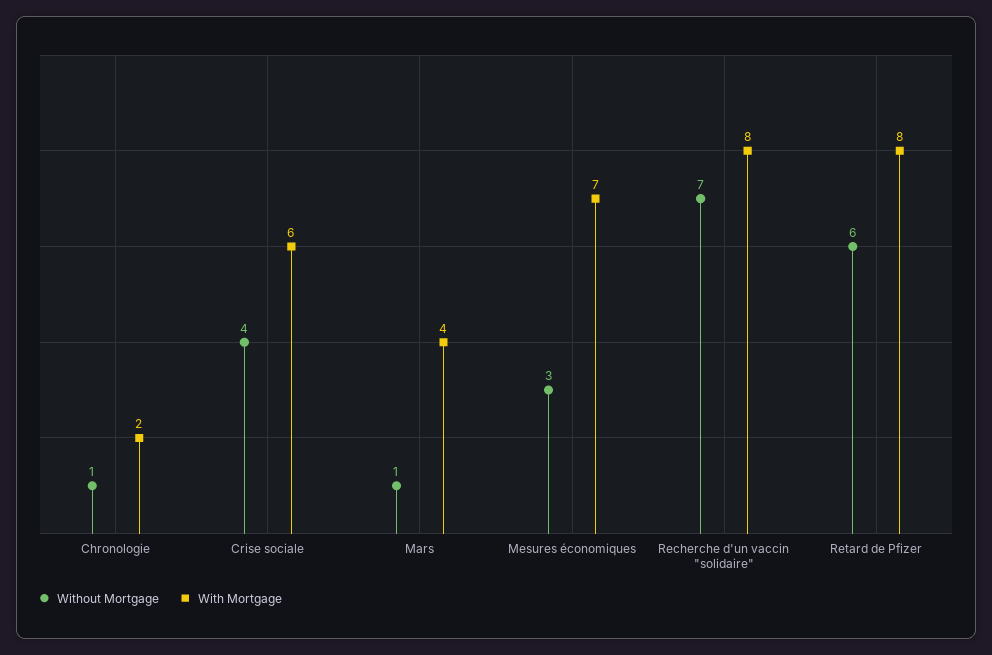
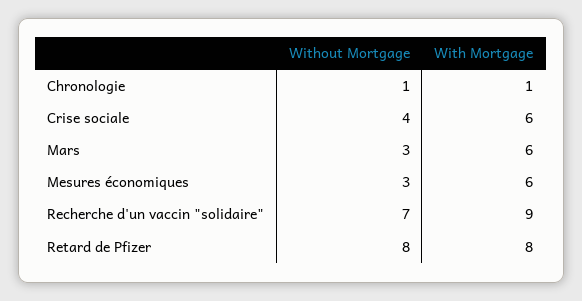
With Mortgage, Chronologie: 2 -> 1
Without Mortgage, Mars: 1 -> 3
With Mortgage, Mars: 4 -> 6
With Mortgage, Mesures économiques: 7 -> 6
With Mortgage, Recherche d'un vaccin "solidaire": 8 -> 9
Without Mortgage, Retard de Pfizer: 6 -> 8

